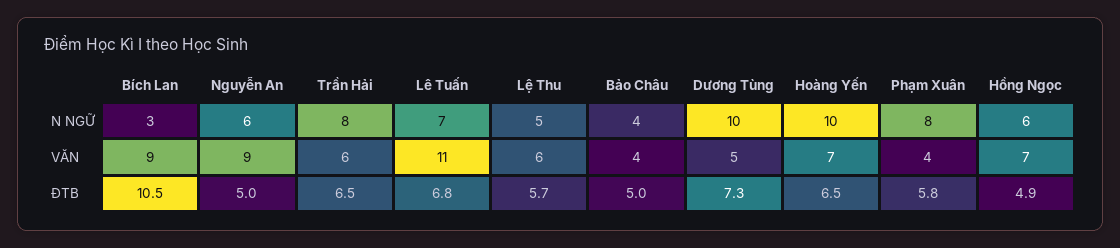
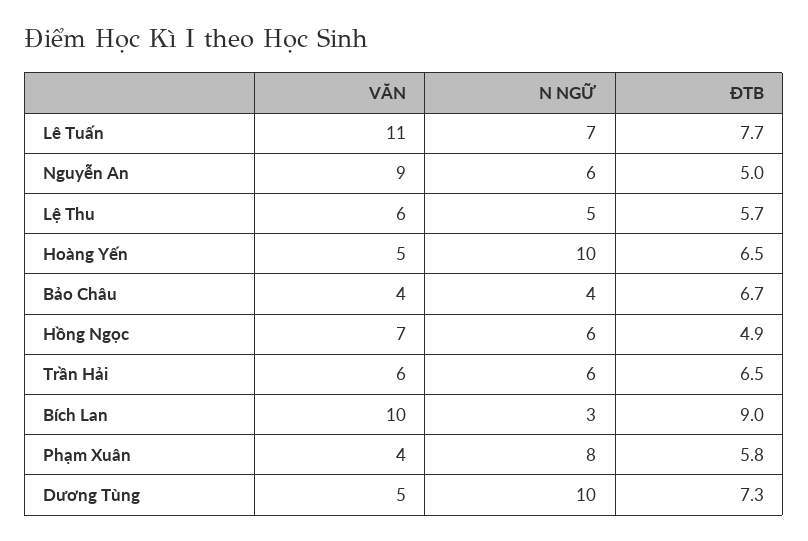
Trần Hải, N NGỮ: 8 -> 6
Bích Lan, VĂN: 9 -> 10
Hoàng Yến, VĂN: 7 -> 5
Bích Lan, ĐTB: 10.5 -> 9
Lê Tuấn, ĐTB: 6.8 -> 7.7
Bảo Châu, ĐTB: 5 -> 6.7

